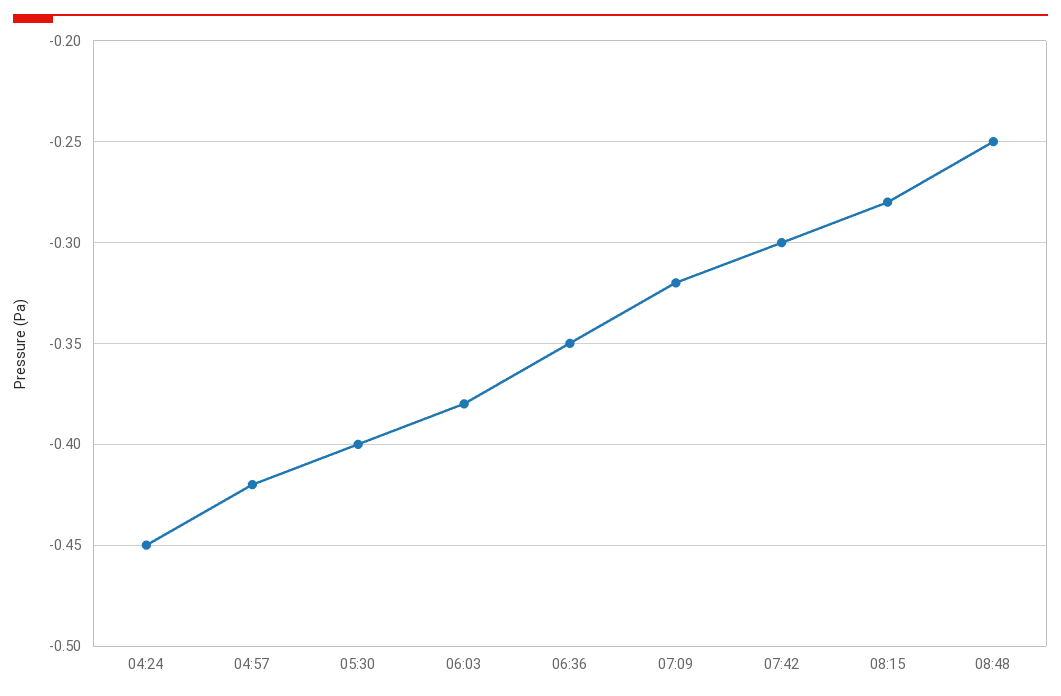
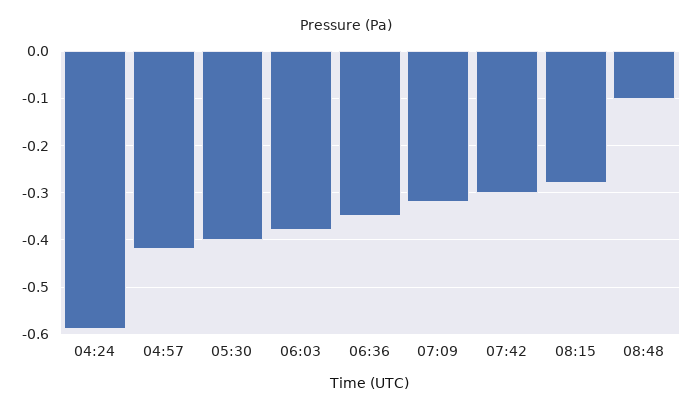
04:24: -0.45 -> -0.6
08:48: -0.25 -> -0.1

